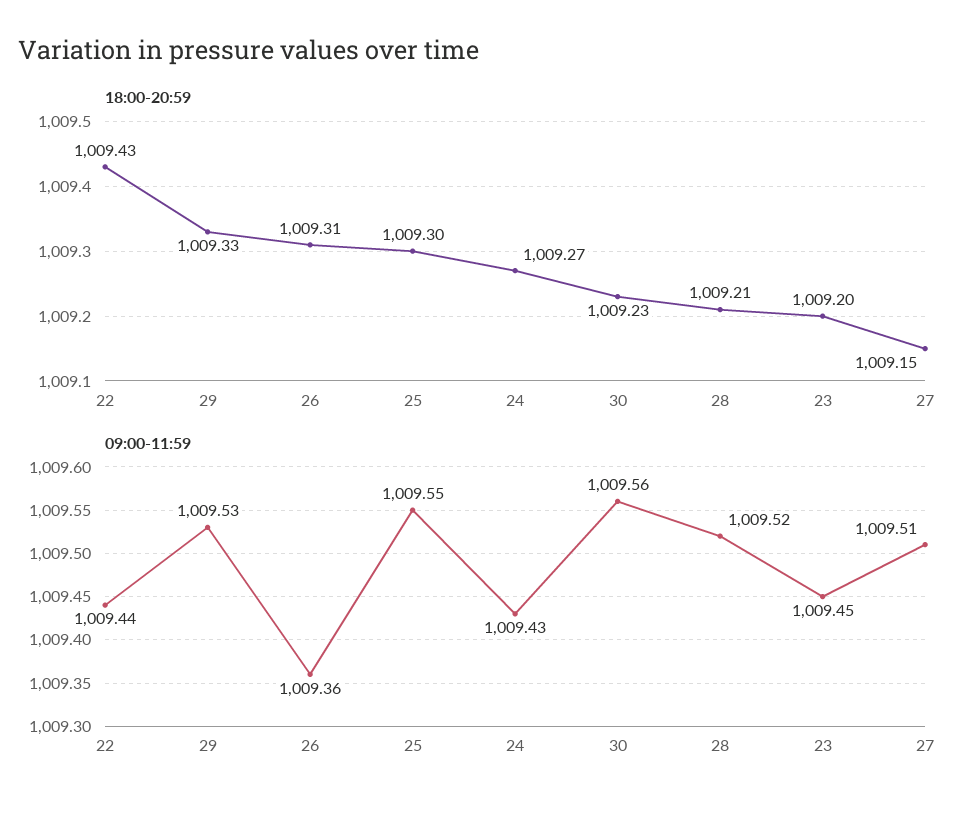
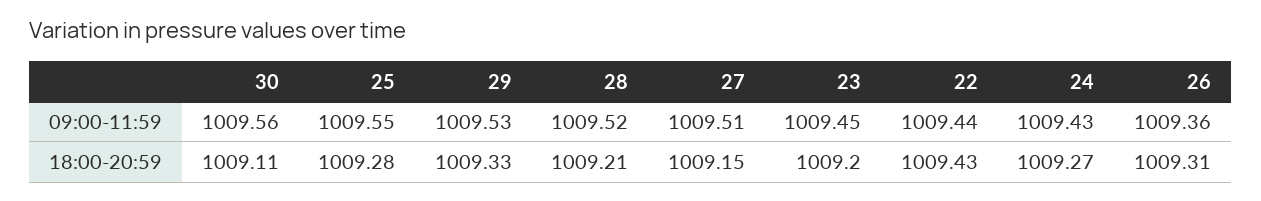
18:00-20:59, 25: 1009.3 -> 1009.28
18:00-20:59, 30: 1009.23 -> 1009.11

